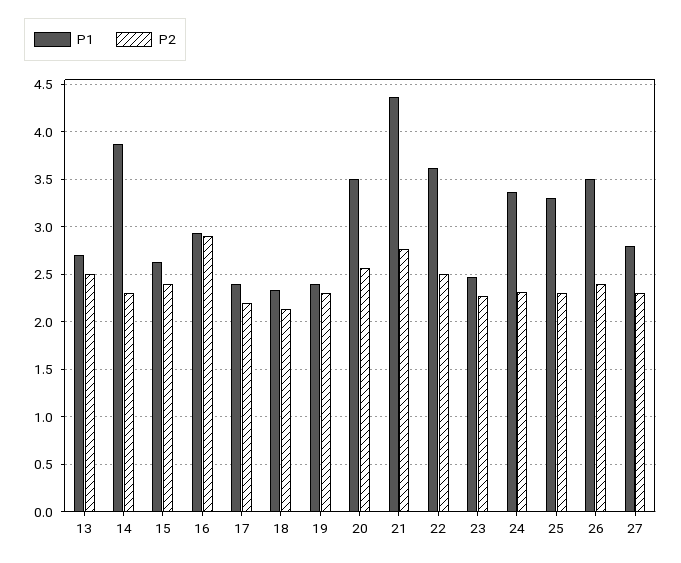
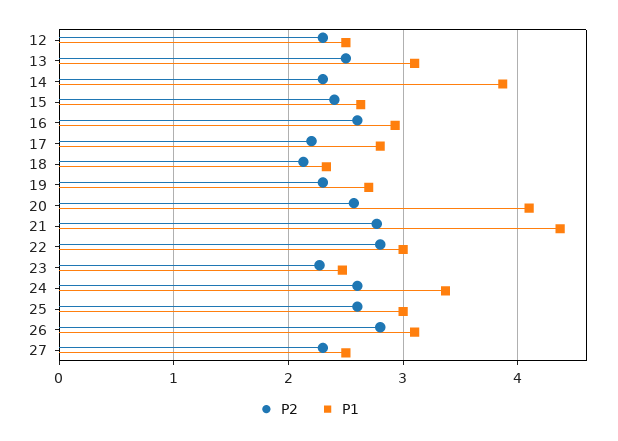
P1, 13: 2.7 -> 3.1
P2, 16: 2.9 -> 2.6
P1, 17: 2.4 -> 2.8
P1, 19: 2.4 -> 2.7
P1, 20: 3.5 -> 4.1
P1, 22: 3.6 -> 3
P2, 22: 2.5 -> 2.8
P2, 24: 2.3 -> 2.6
P1, 25: 3.3 -> 3
P2, 25: 2.3 -> 2.6
P1, 26: 3.5 -> 3.1
P2, 26: 2.4 -> 2.8
P1, 27: 2.8 -> 2.5
P2, 12: none -> 2.3
P1, 12: none -> 2.5

